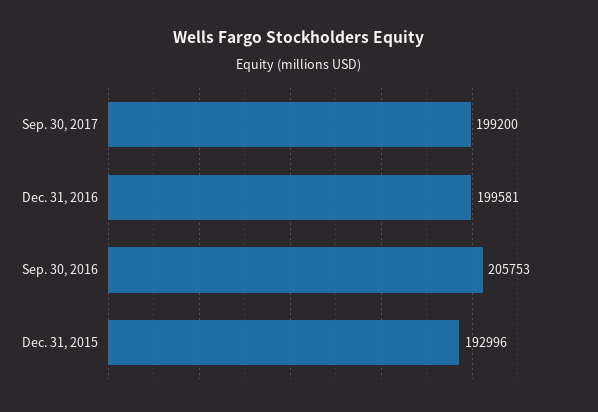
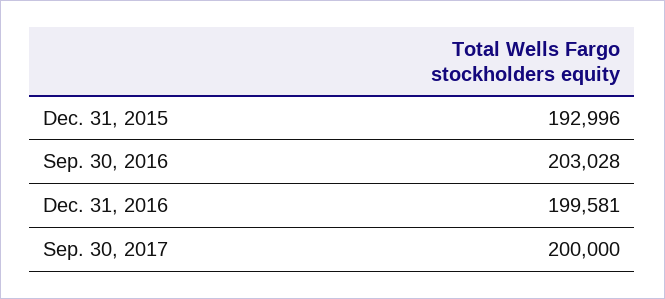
Sep. 30, 2017: 199200 -> 200000
Sep. 30, 2016: 205753 -> 203028

